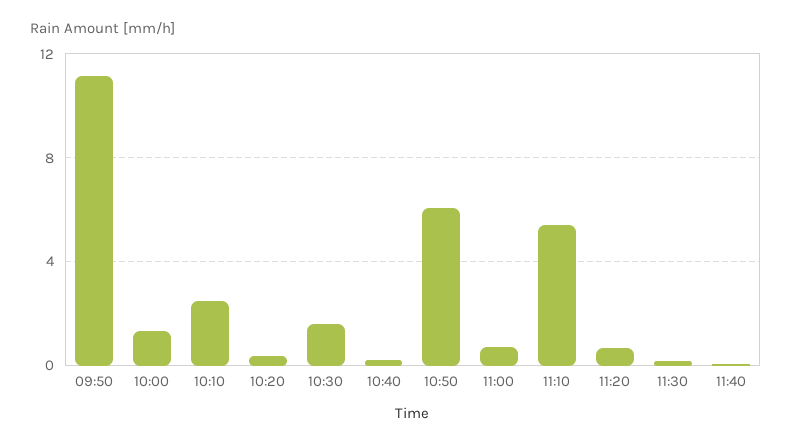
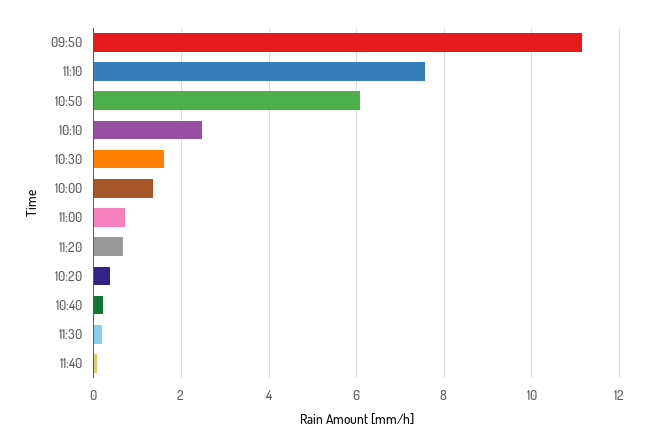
11:10: 5.5 -> 7.6

